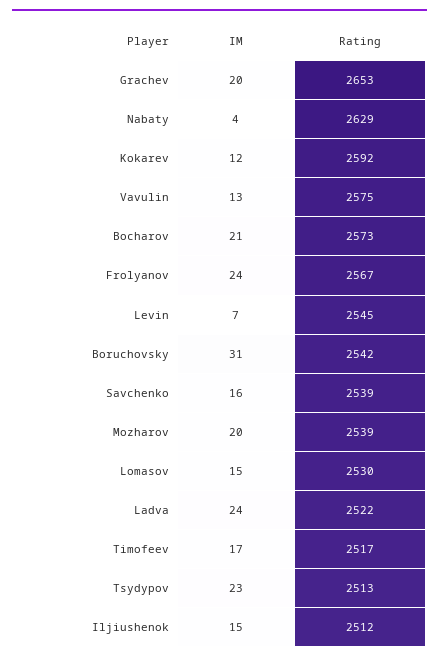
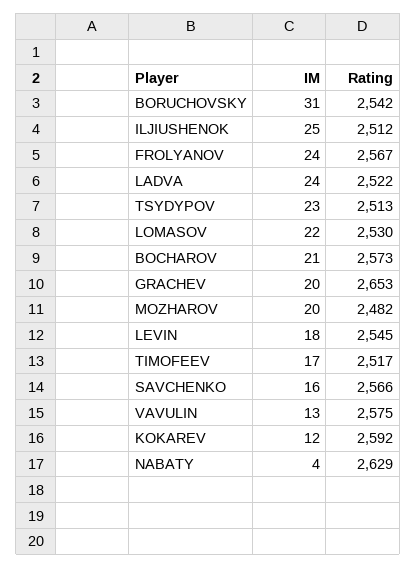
IM, Levin: 7 -> 18
Rating, Savchenko: 2539 -> 2566
Rating, Mozharov: 2539 -> 2482
IM, Lomasov: 15 -> 22
IM, Iljiushenok: 15 -> 25

